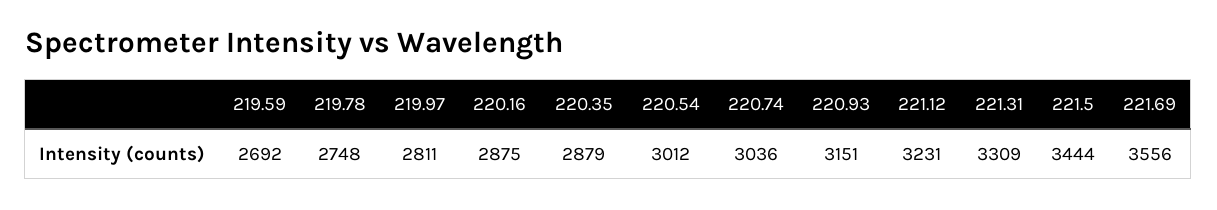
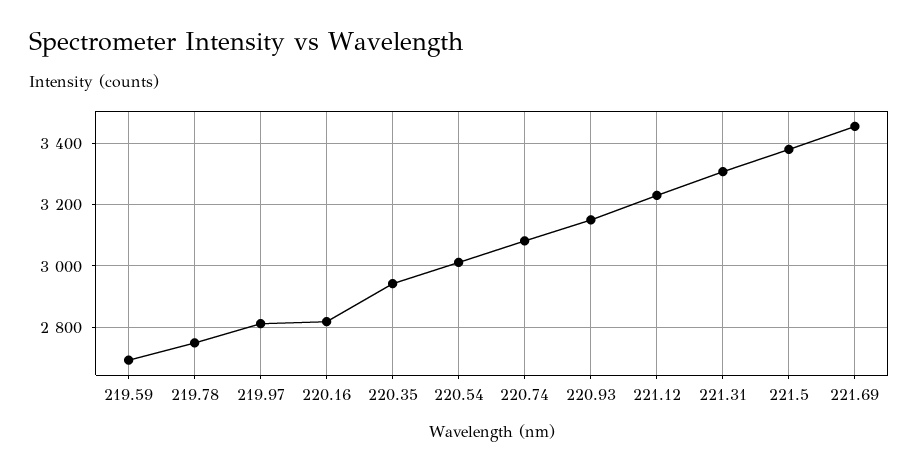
220.16: 2875 -> 2820
220.35: 2879 -> 2940
220.74: 3036 -> 3080
221.5: 3444 -> 3380
221.69: 3556 -> 3460

